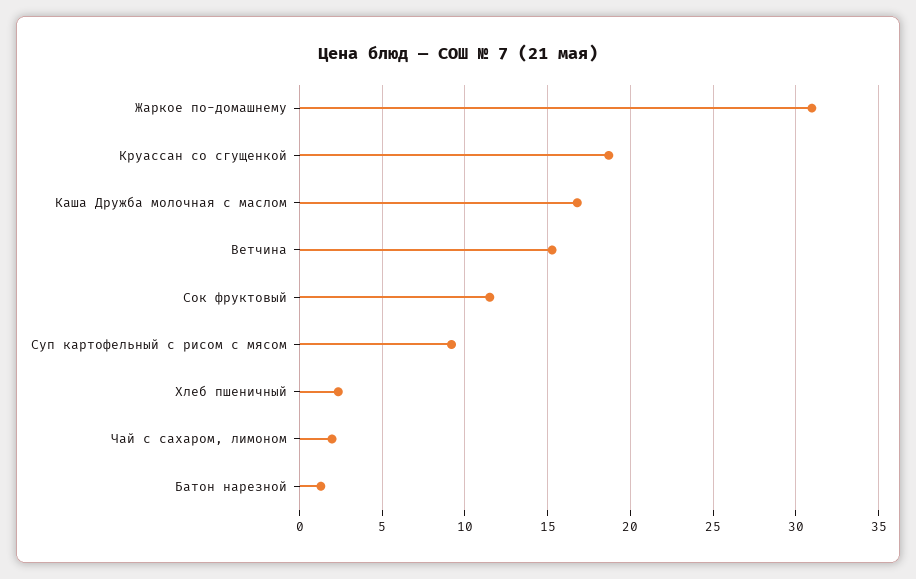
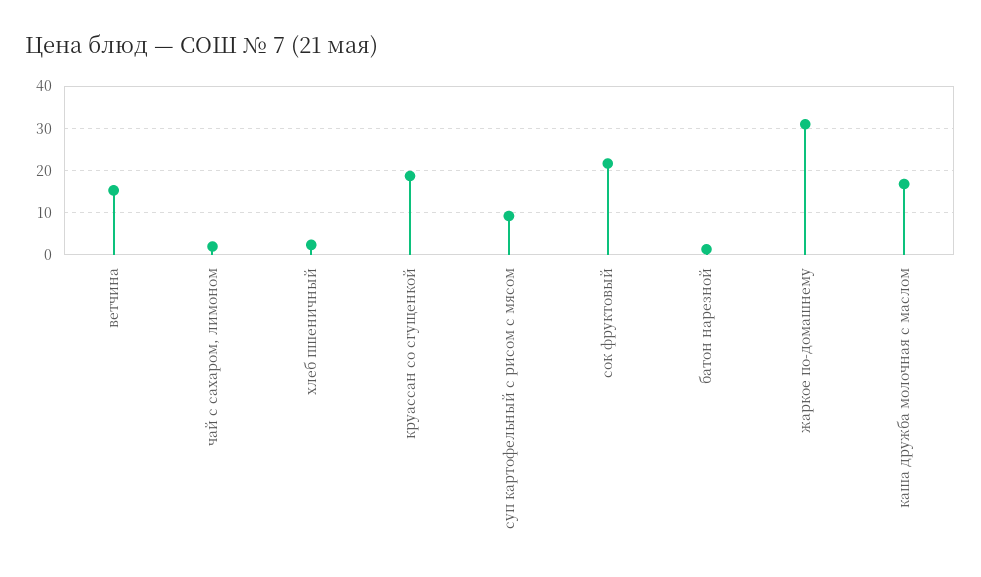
Сок фруктовый: 11.5 -> 22

